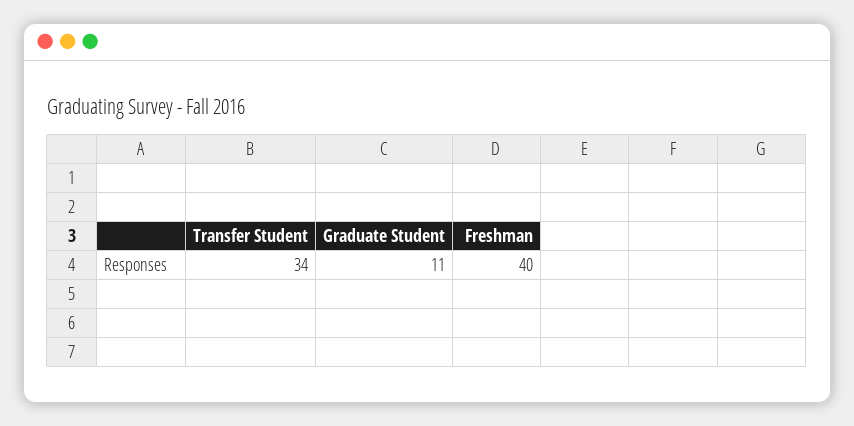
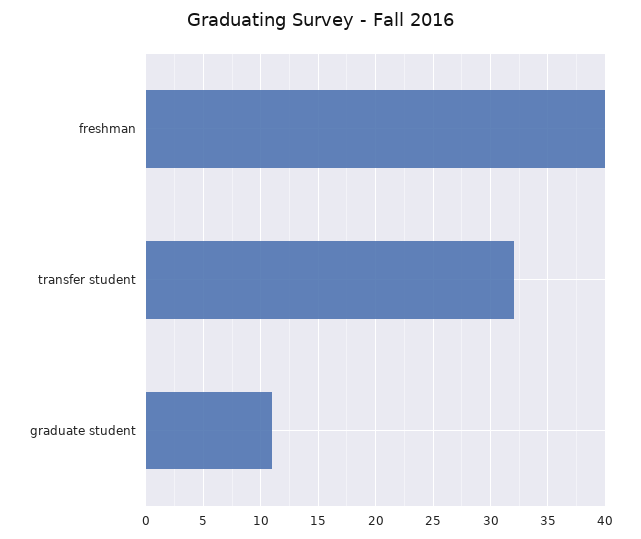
Transfer Student: 34 -> 32

